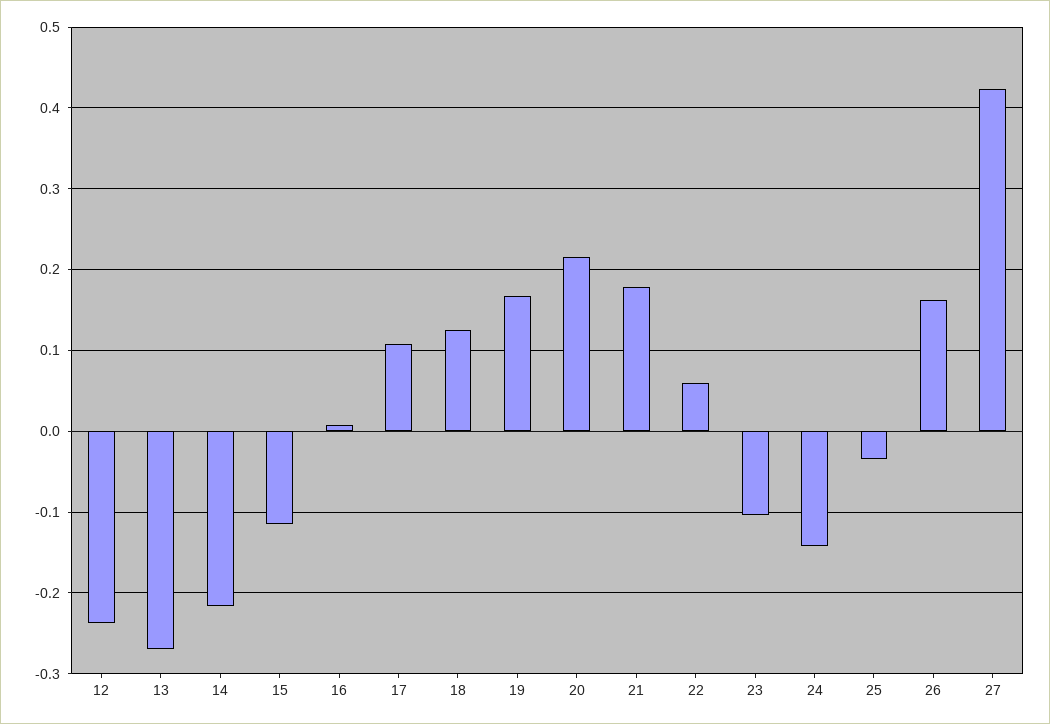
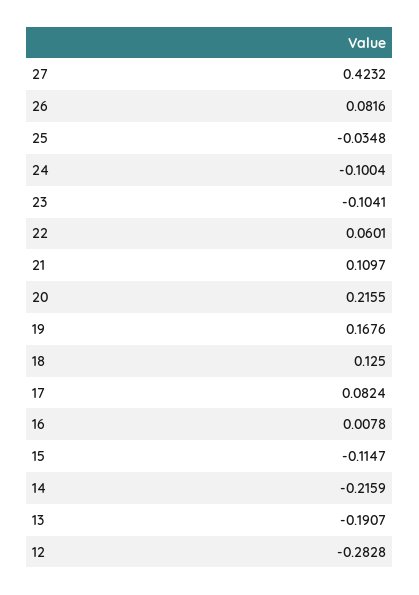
12: -0.24 -> -0.2828
13: -0.27 -> -0.1907
17: 0.11 -> 0.0824
21: 0.18 -> 0.1097
24: -0.14 -> -0.1004
26: 0.16 -> 0.0816

